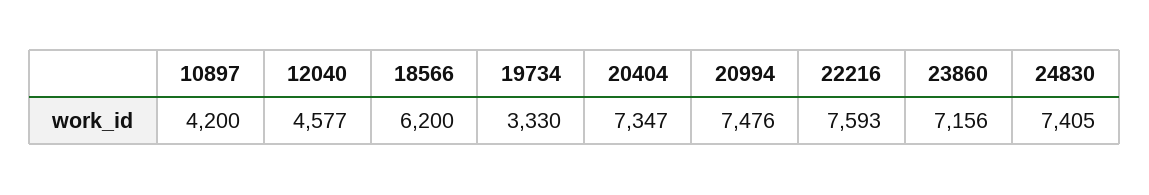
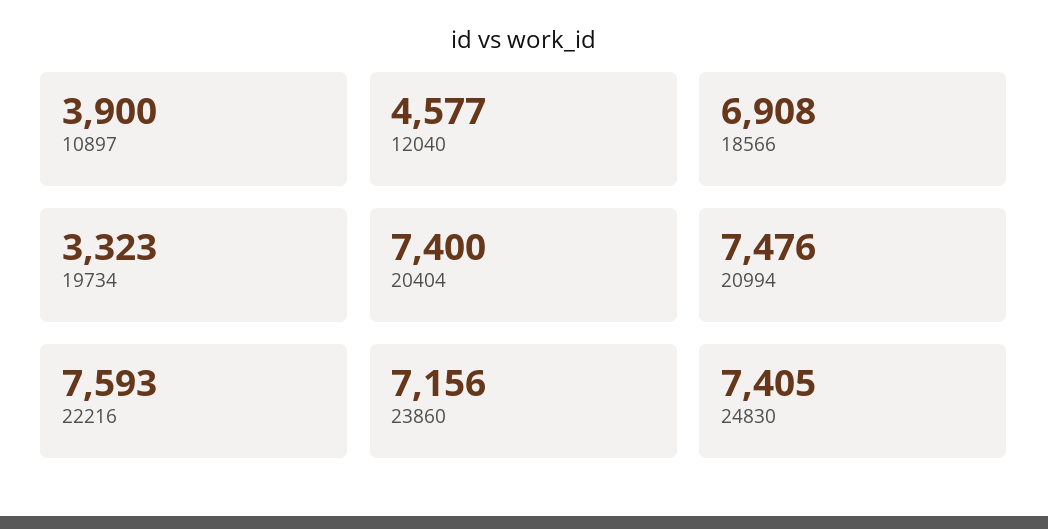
10897: 4200 -> 3900
18566: 6200 -> 6908
19734: 3330 -> 3323
20404: 7347 -> 7400

